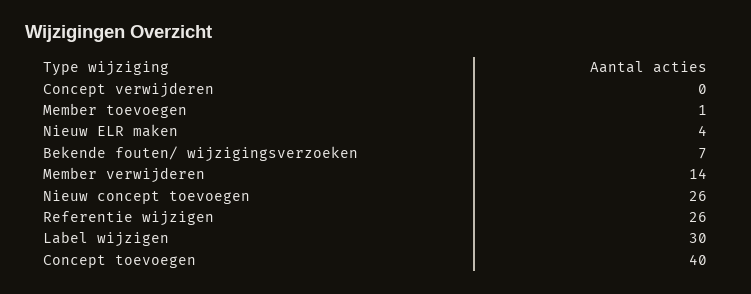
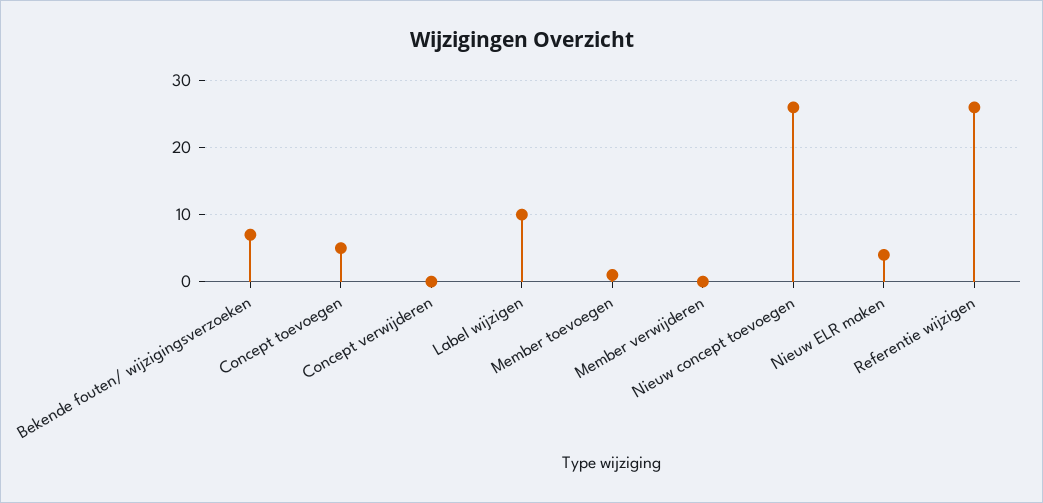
Member verwijderen: 14 -> 0
Label wijzigen: 30 -> 10
Concept toevoegen: 40 -> 5

